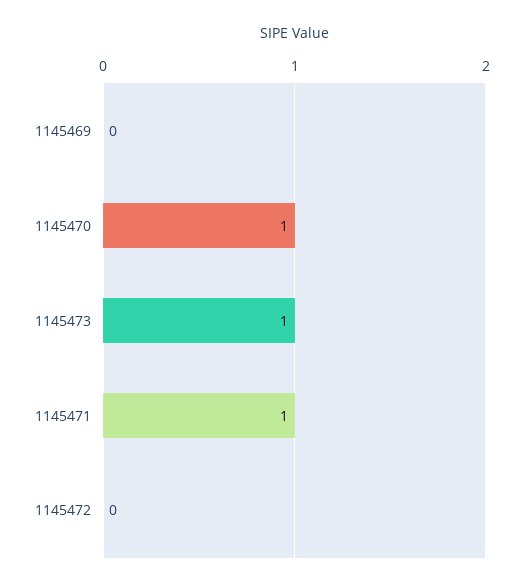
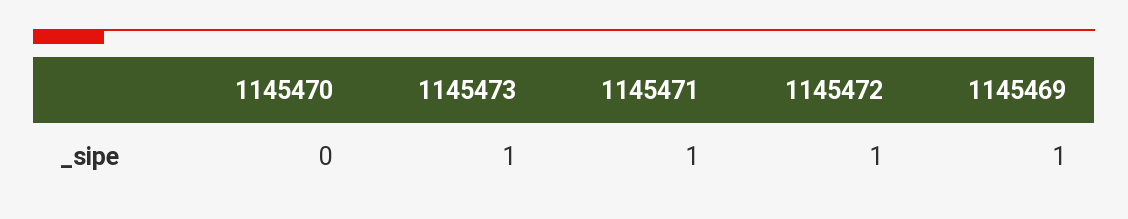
1145469: 0 -> 1
1145470: 1 -> 0
1145472: 0 -> 1

